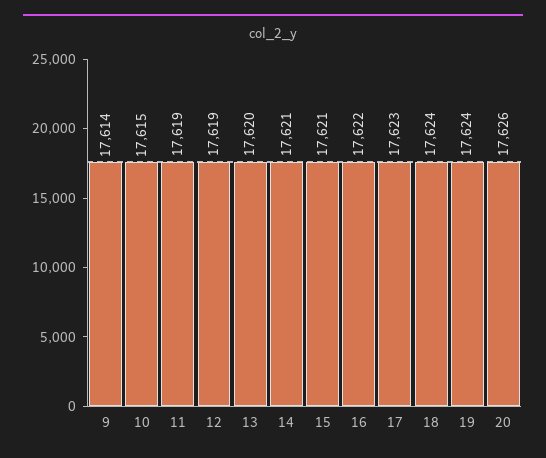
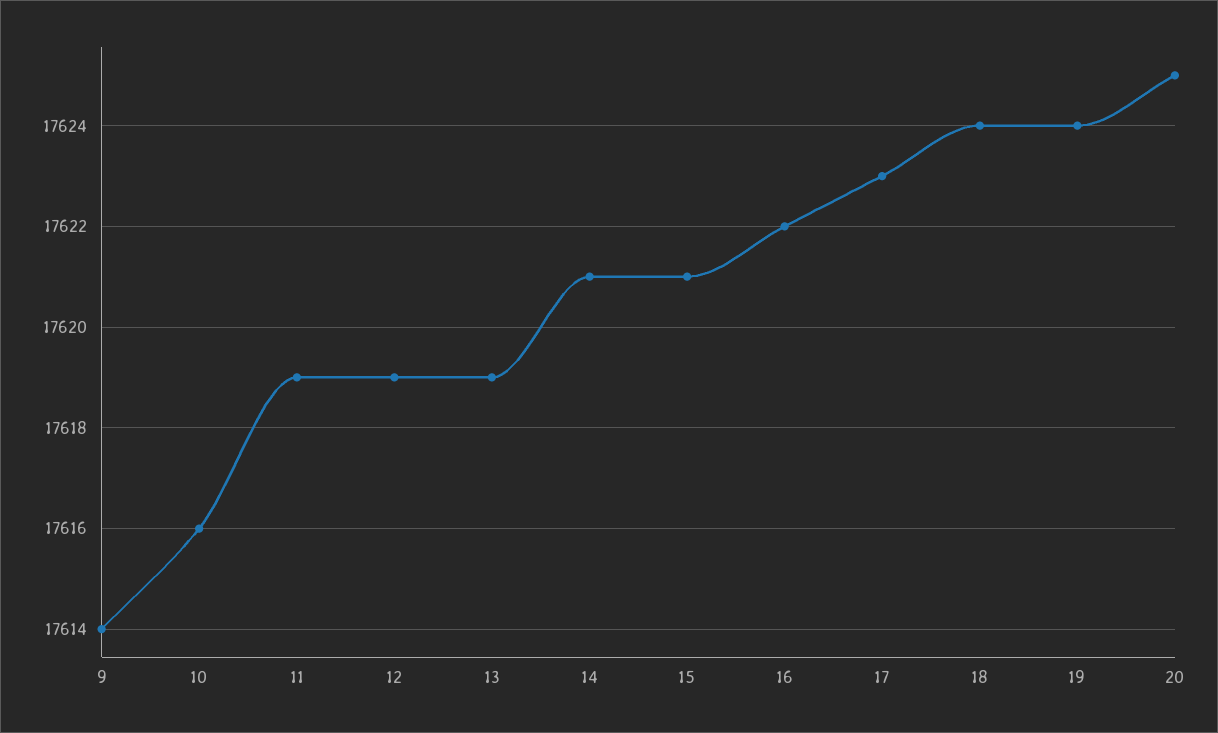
10: 17615 -> 17616
13: 17620 -> 17619
20: 17626 -> 17625

